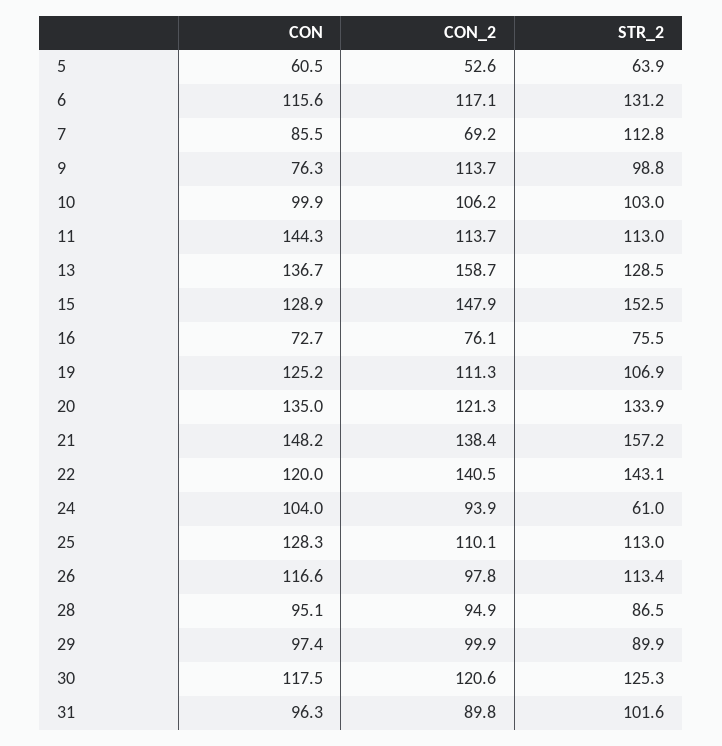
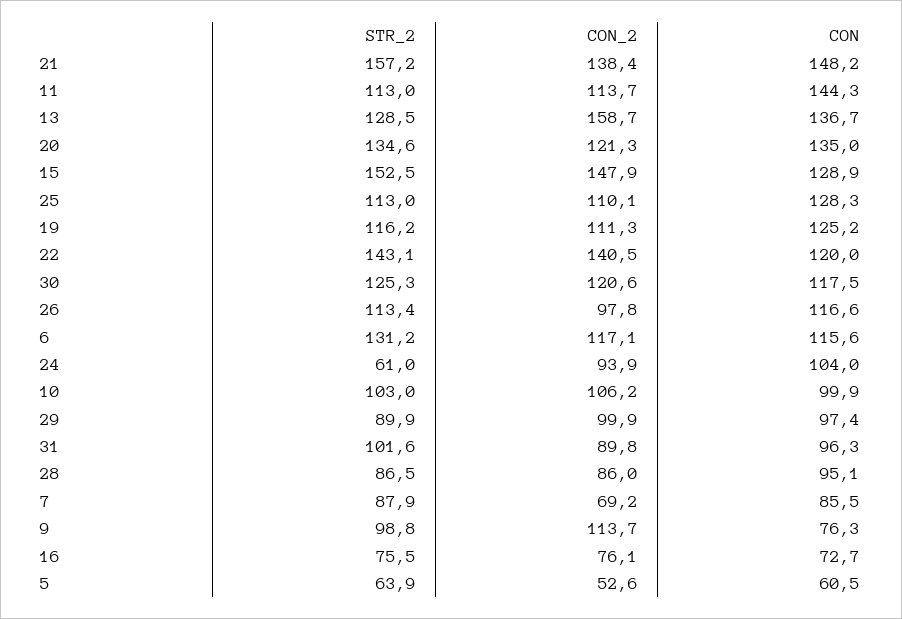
STR_2, 7: 112.8 -> 87.9
STR_2, 19: 106.9 -> 116.2
STR_2, 20: 133.9 -> 134.6
CON_2, 28: 94.9 -> 86

